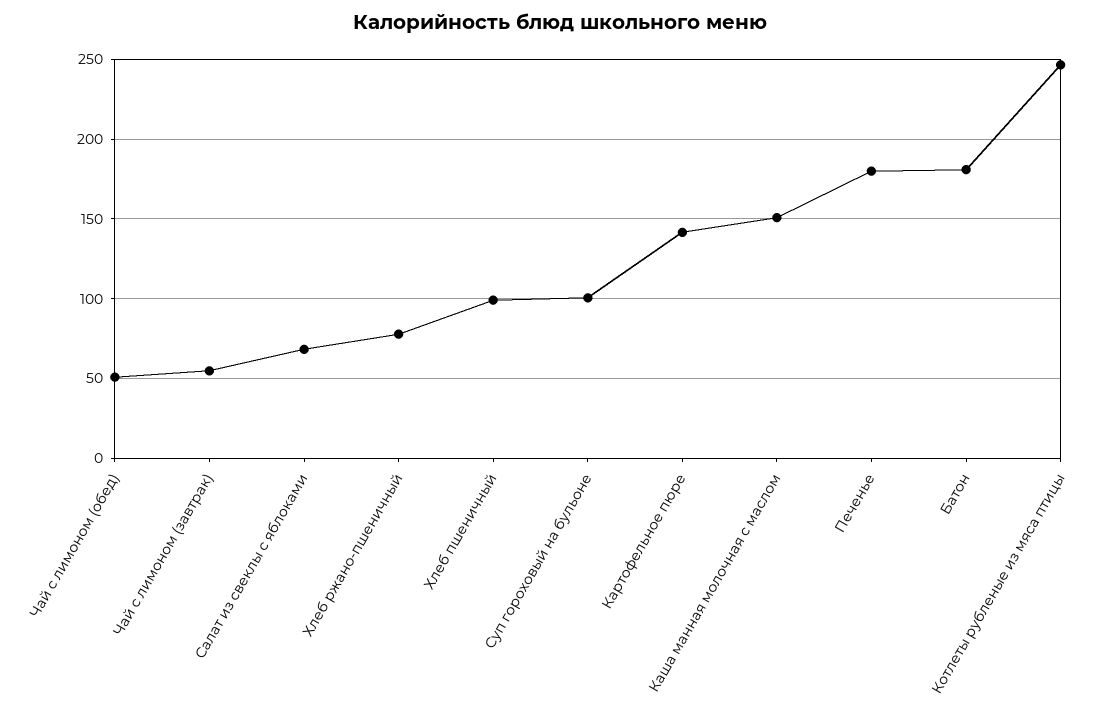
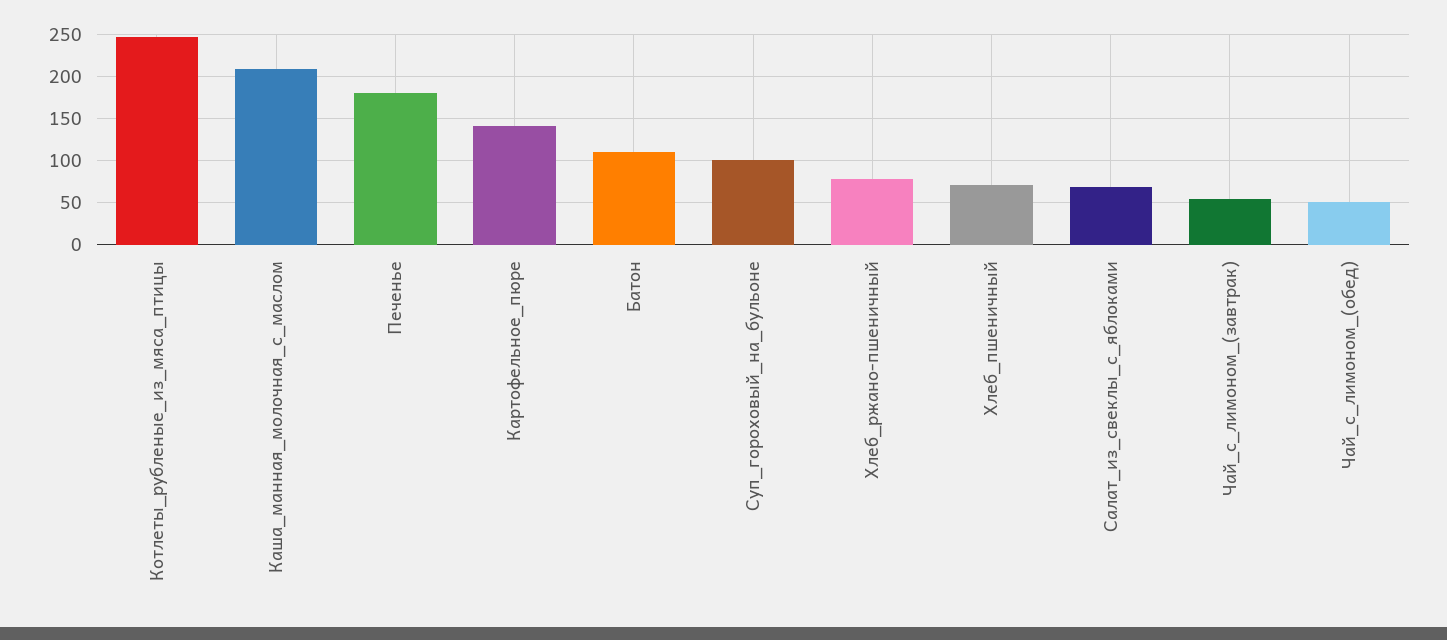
Хлеб пшеничный: 100 -> 70
Каша манная молочная с маслом: 150 -> 210
Батон: 180 -> 110

